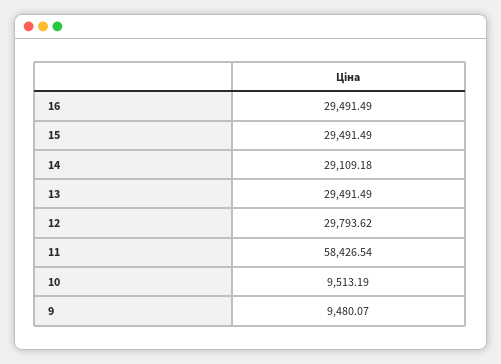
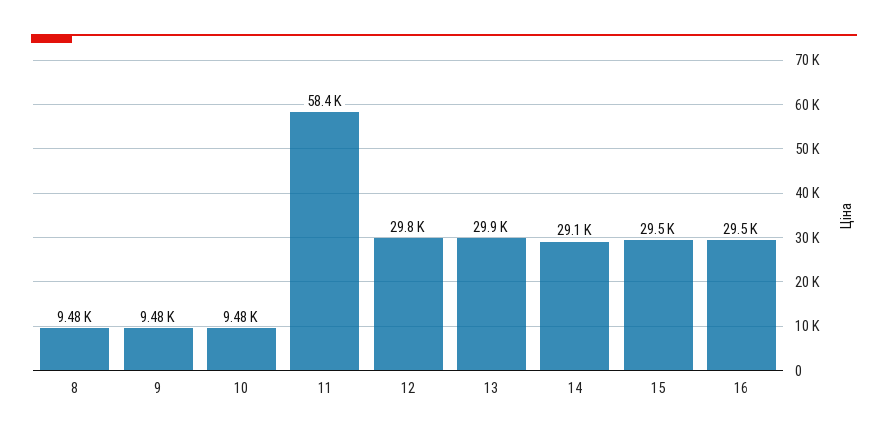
13: 29491.49 -> 29900
10: 9513.19 -> 9480
8: none -> 9480

